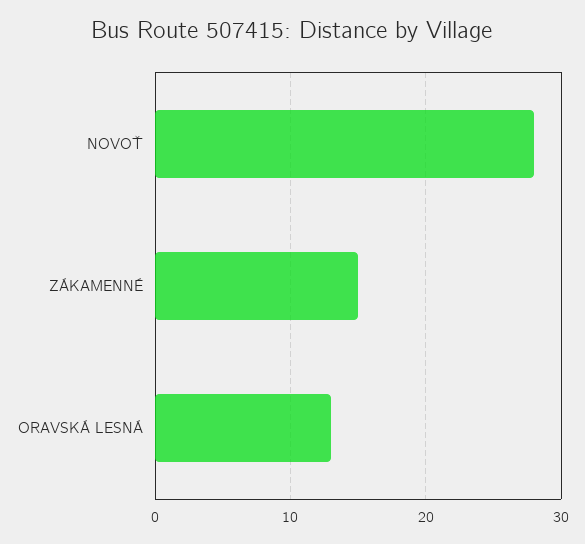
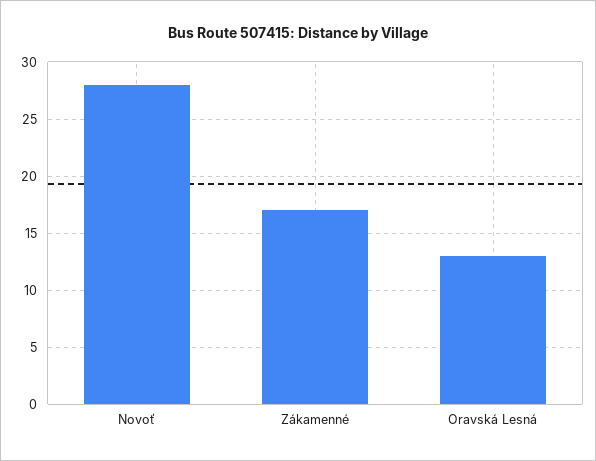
ZÁKAMENNÉ: 15 -> 17

